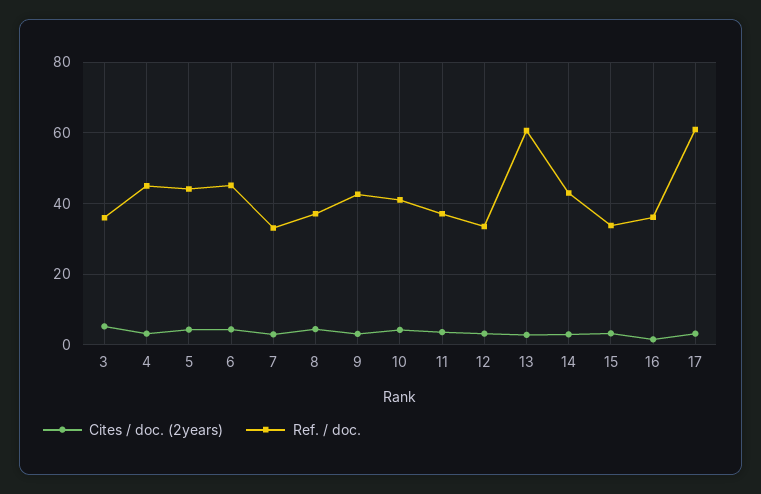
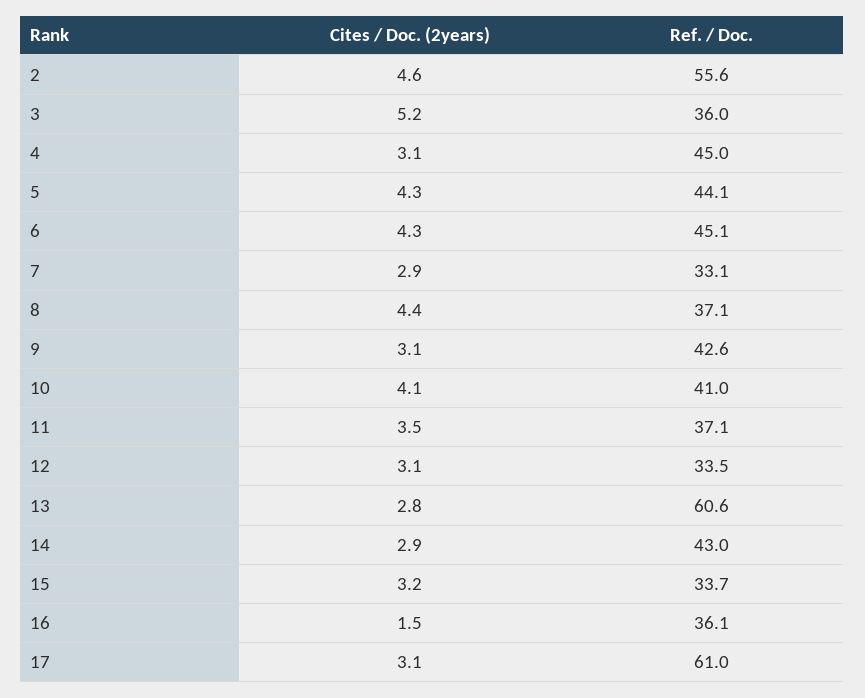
Cites / doc. (2years), 2: none -> 4.6
Ref. / doc., 2: none -> 55.6

